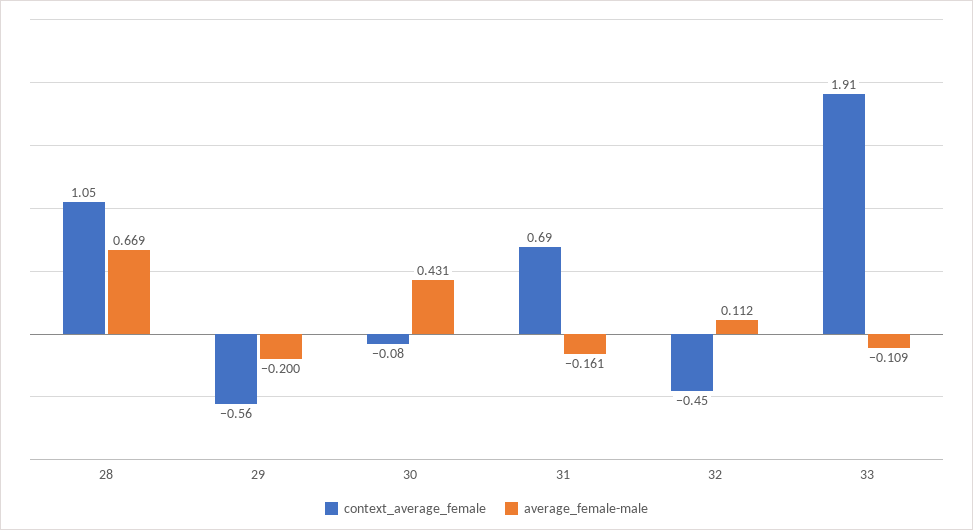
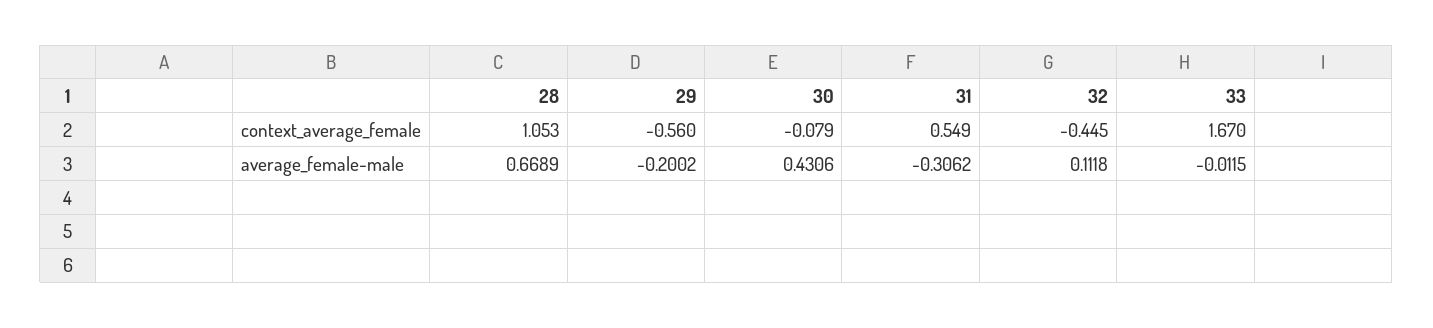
context_average_female, 31: 0.69 -> 0.549
average_female-male, 31: -0.161 -> -0.3062
context_average_female, 33: 1.91 -> 1.67
average_female-male, 33: -0.109 -> -0.0115

